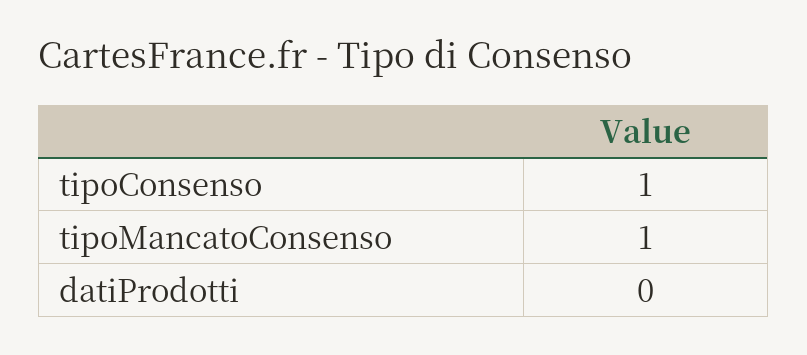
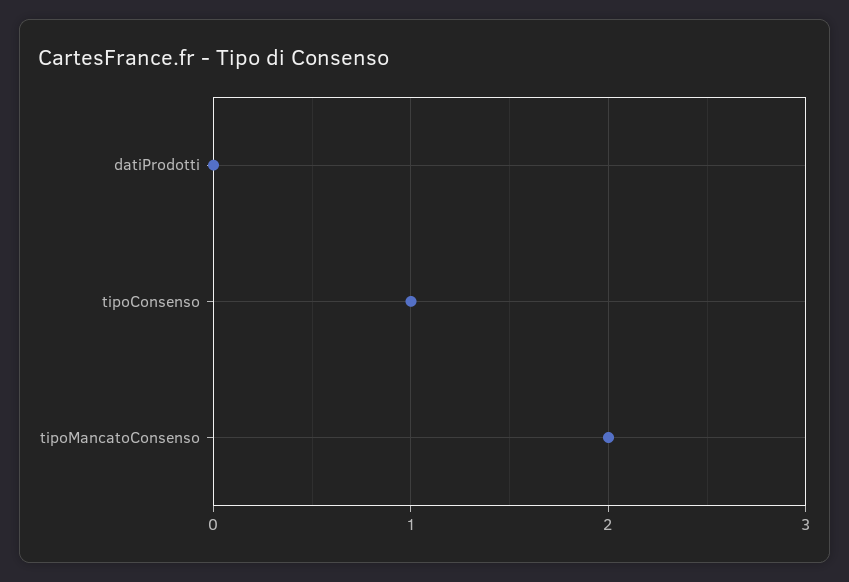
tipoMancatoConsenso: 1 -> 2

